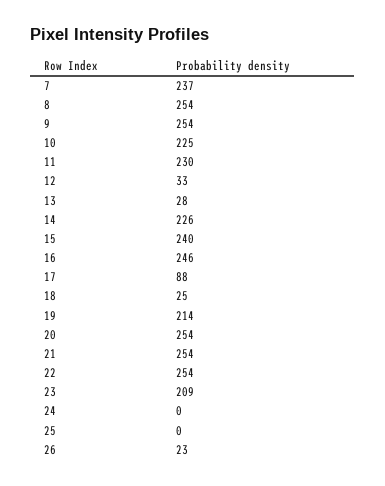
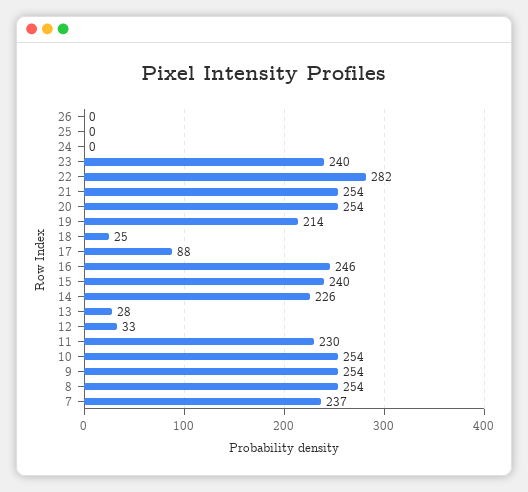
10: 225 -> 254
22: 254 -> 282
23: 209 -> 240
26: 23 -> 0

